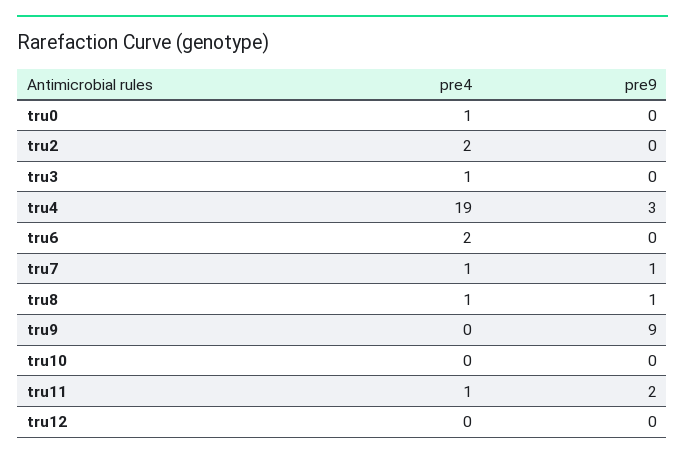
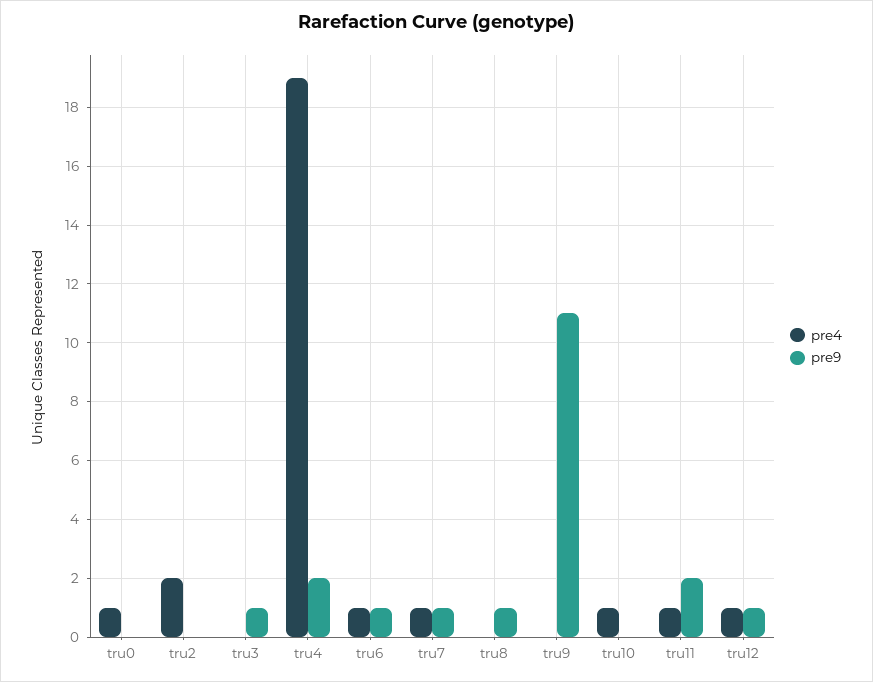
pre4, tru3: 1 -> 0
pre9, tru3: 0 -> 1
pre9, tru4: 3 -> 2
pre4, tru6: 2 -> 1
pre9, tru6: 0 -> 1
pre4, tru8: 1 -> 0
pre9, tru9: 9 -> 11
pre4, tru10: 0 -> 1
pre4, tru12: 0 -> 1
pre9, tru12: 0 -> 1

